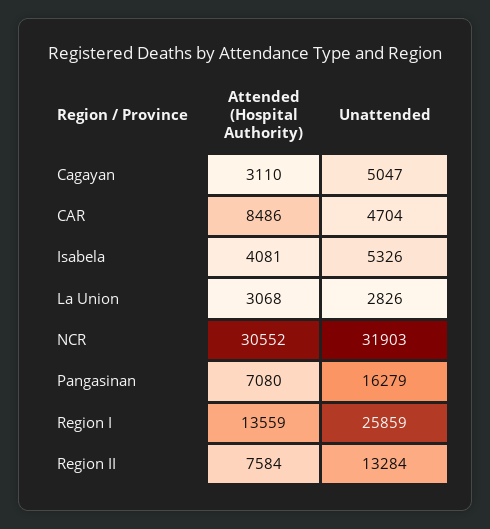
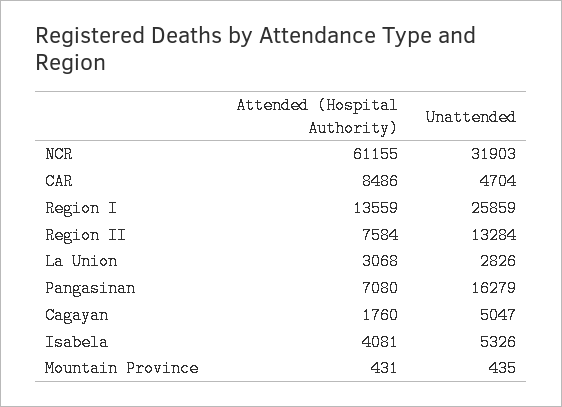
Attended (Hospital Authority), Cagayan: 3110 -> 1760
Attended (Hospital Authority), NCR: 30552 -> 61155
Attended (Hospital Authority), Mountain Province: none -> 431
Unattended, Mountain Province: none -> 435

